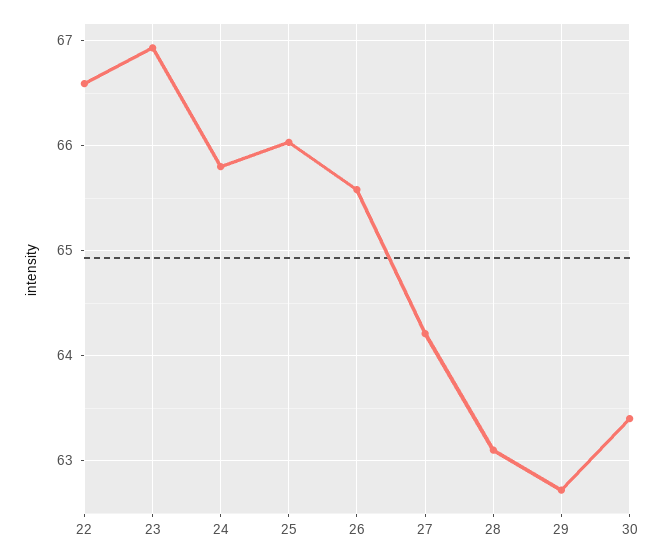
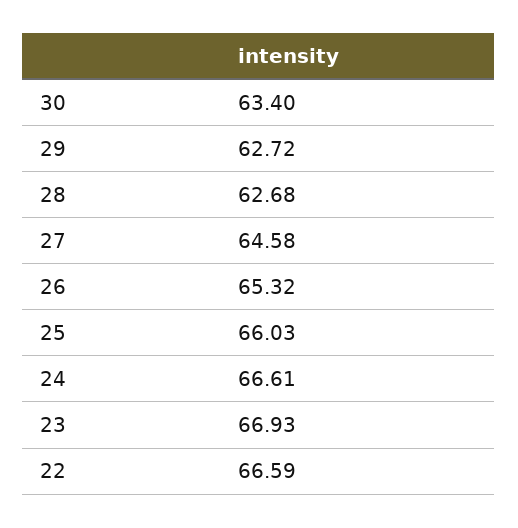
24: 65.8 -> 66.61
26: 65.6 -> 65.32
27: 64.2 -> 64.58
28: 63.1 -> 62.68

